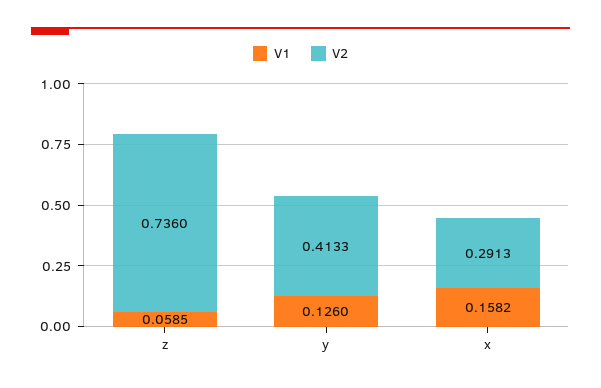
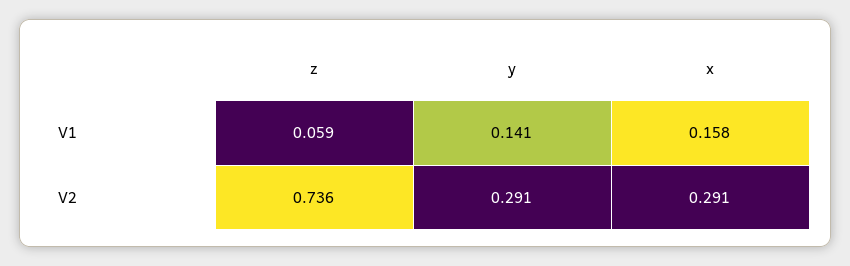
V1, y: 0.126 -> 0.141
V2, y: 0.4133 -> 0.291

